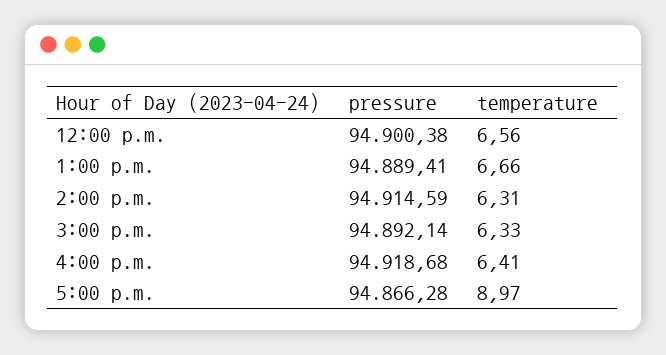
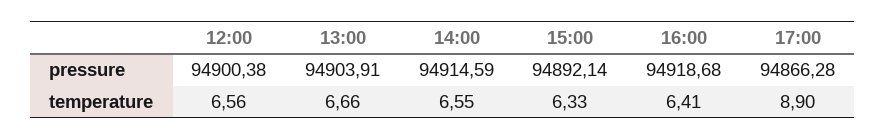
pressure, 1:00 p.m.: 94889.41 -> 94903.91
temperature, 2:00 p.m.: 6.31 -> 6.55
temperature, 5:00 p.m.: 8.97 -> 8.9

